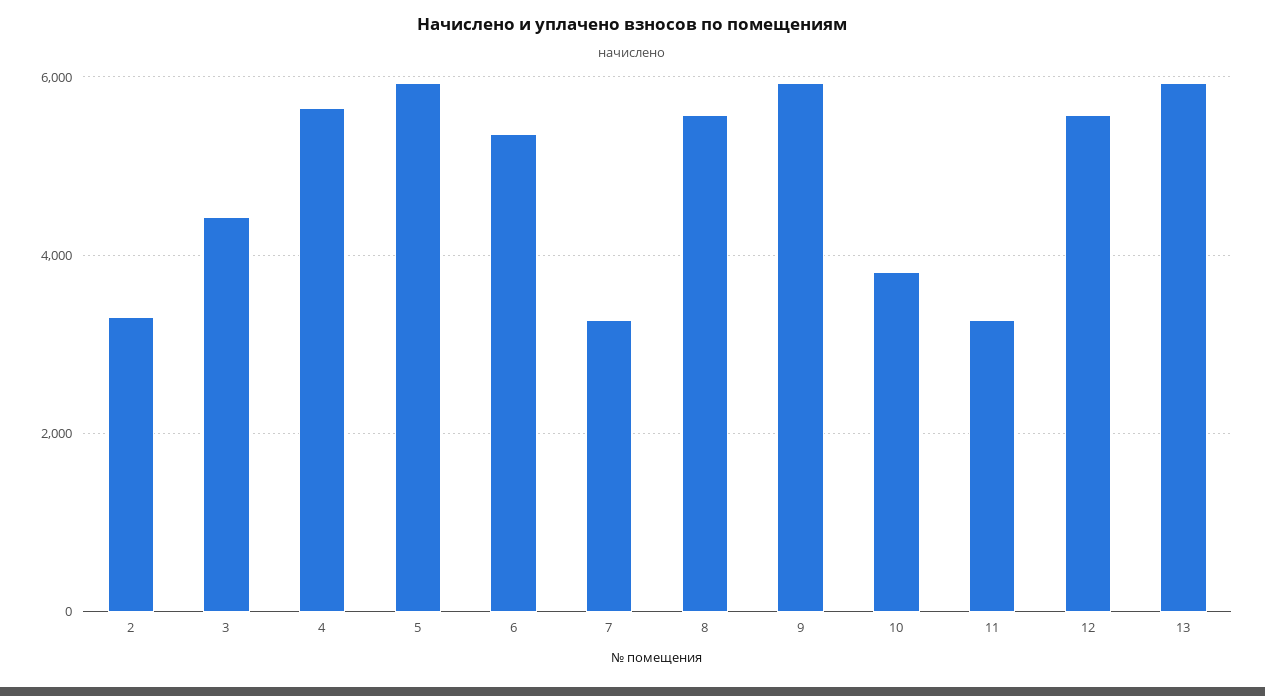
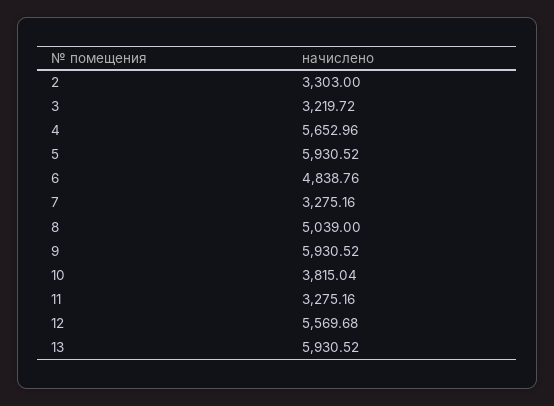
3: 4400 -> 3219.72
6: 5400 -> 4838.76
8: 5600 -> 5039

